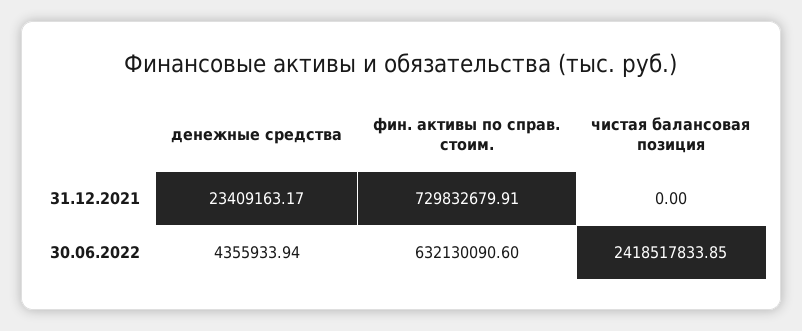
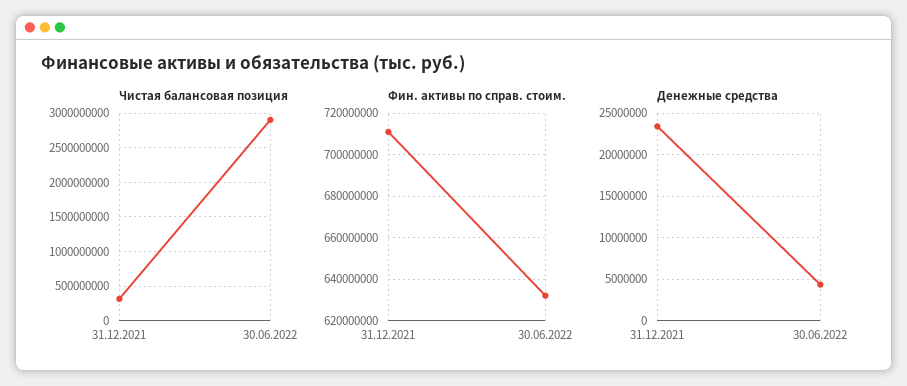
фин. активы по справ. стоим., 31.12.2021: 729832679.91 -> 710000000
чистая балансовая позиция, 31.12.2021: 0 -> 300000000
чистая балансовая позиция, 30.06.2022: 2418517833.85 -> 2900000000

